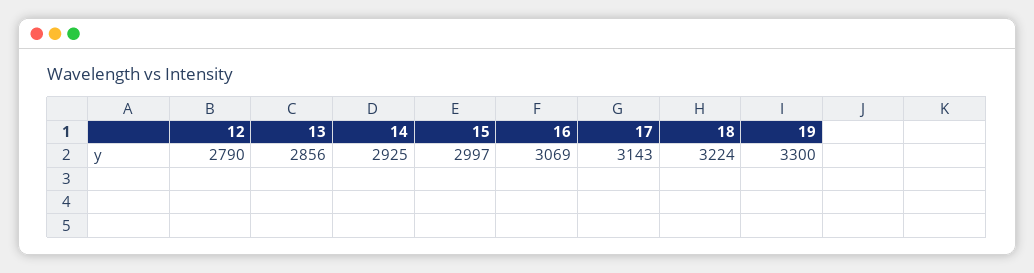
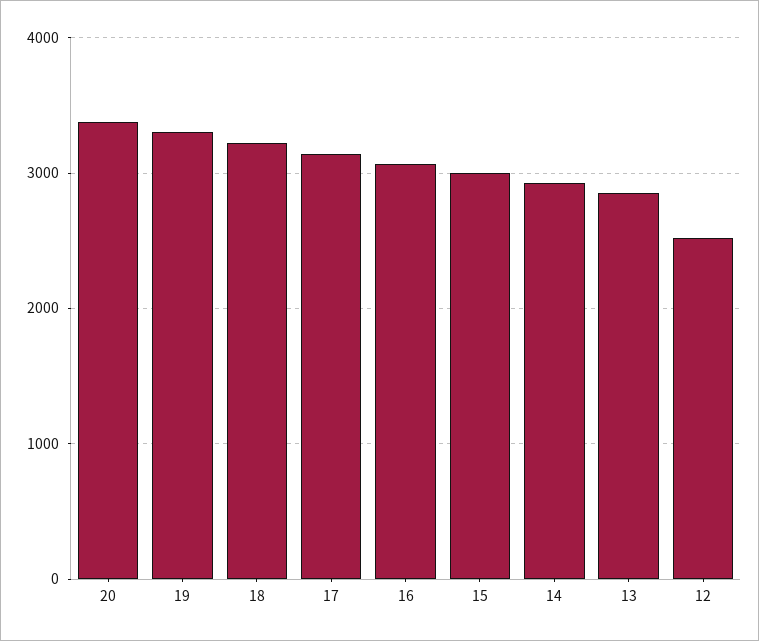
12: 2790 -> 2500
20: none -> 3400

